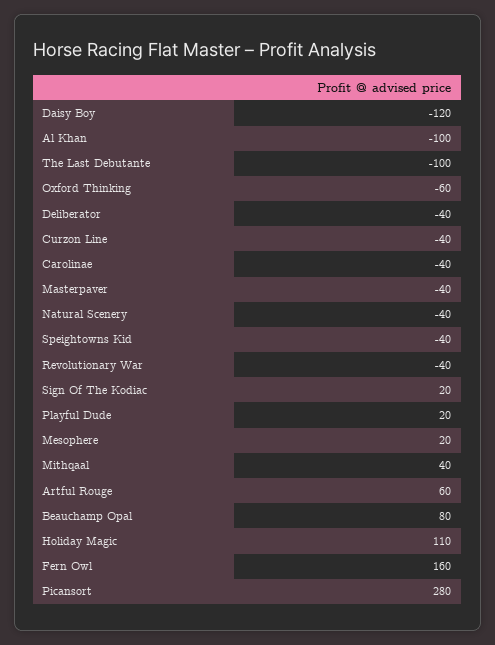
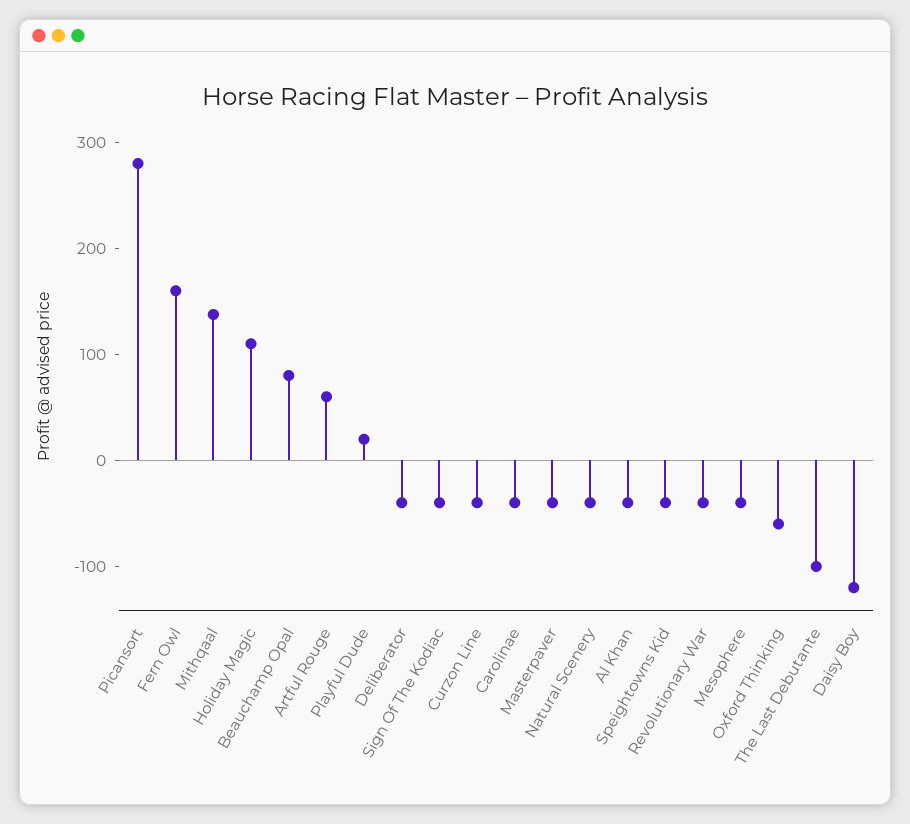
Al Khan: -100 -> -40
Sign Of The Kodiac: 20 -> -40
Mesophere: 20 -> -40
Mithqaal: 40 -> 140

